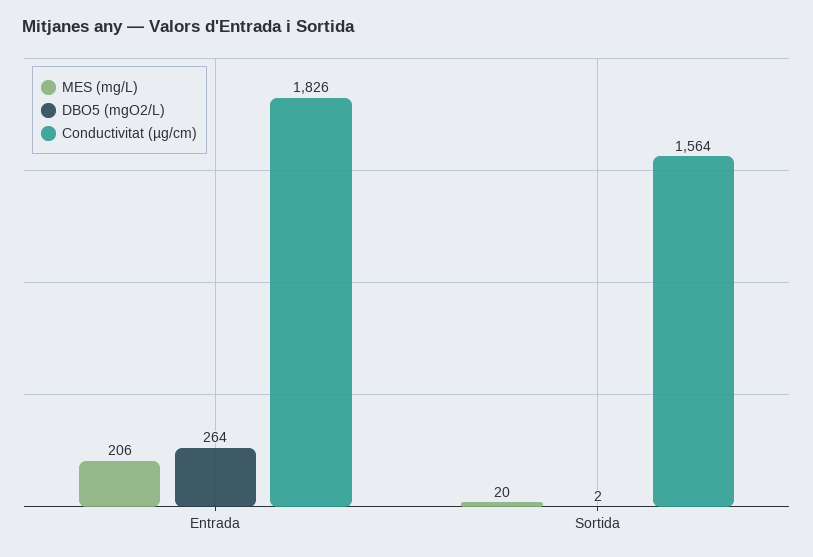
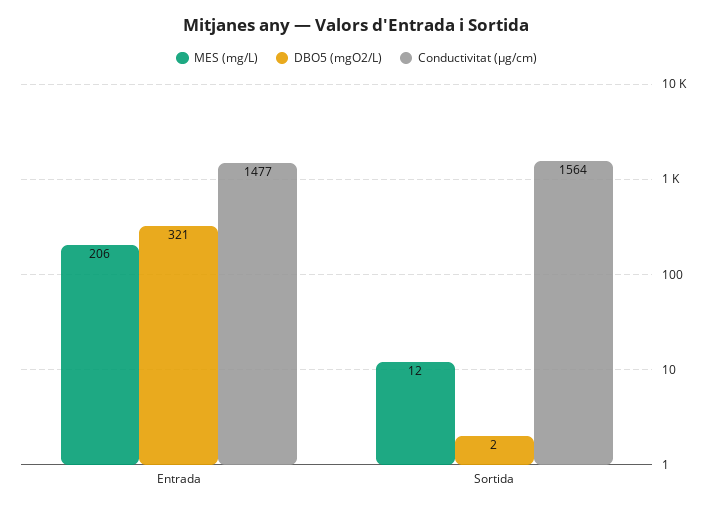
DBO5 (mgO2/L), Entrada: 264 -> 321
Conductivitat (µg/cm), Entrada: 1826 -> 1477
MES (mg/L), Sortida: 20 -> 12

